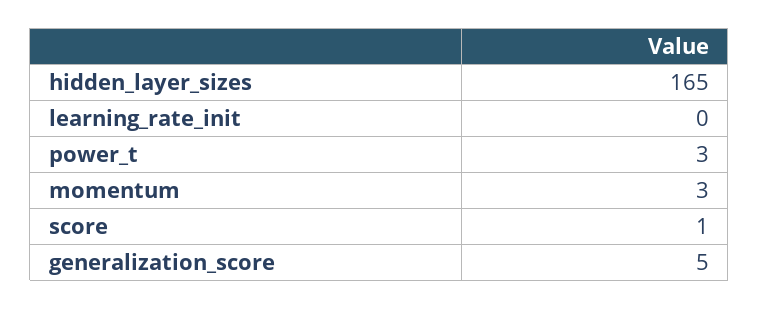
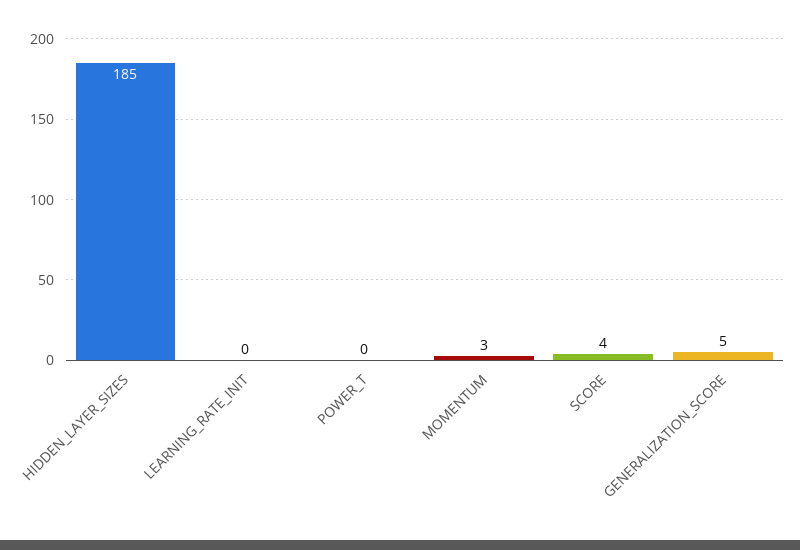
hidden_layer_sizes: 165 -> 185
power_t: 3 -> 0
score: 1 -> 4

